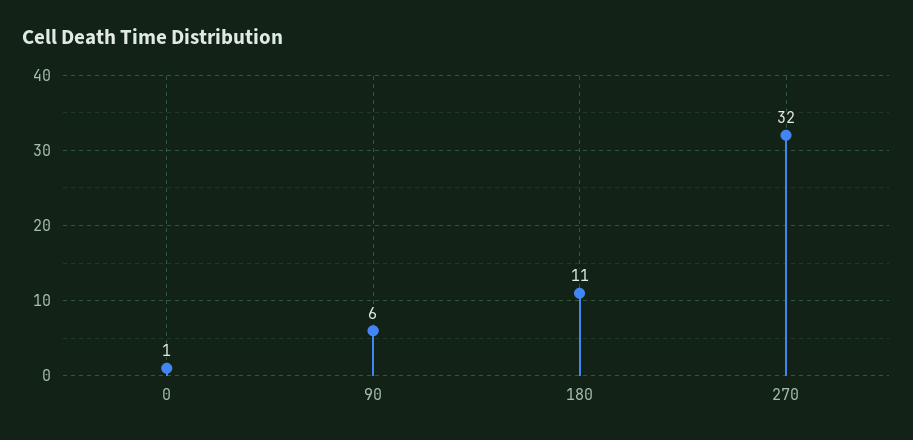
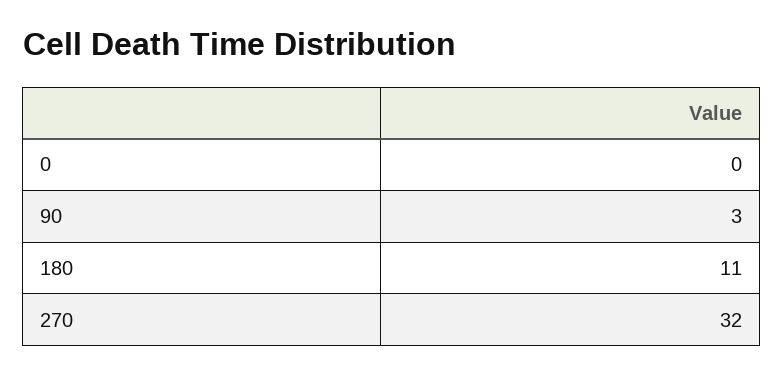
0: 1 -> 0
90: 6 -> 3

